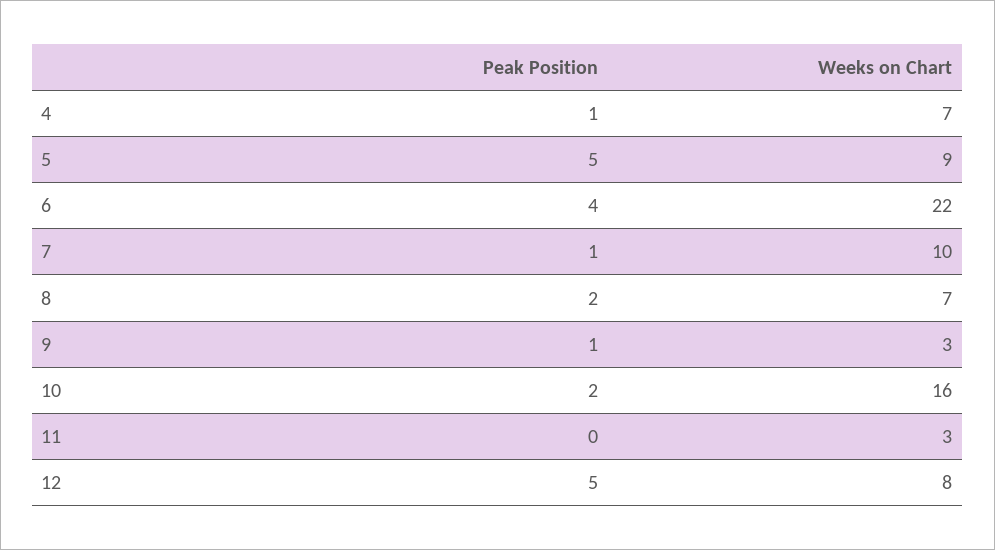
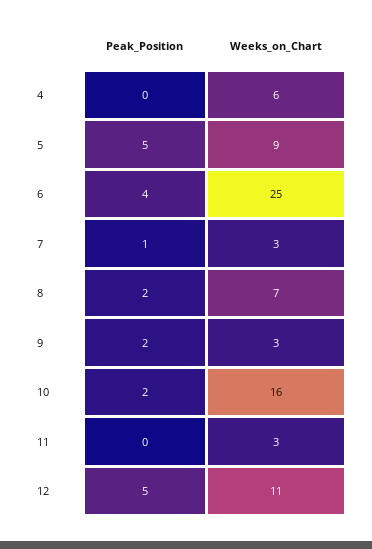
Peak Position, 4: 1 -> 0
Weeks on Chart, 4: 7 -> 6
Weeks on Chart, 6: 22 -> 25
Weeks on Chart, 7: 10 -> 3
Peak Position, 9: 1 -> 2
Weeks on Chart, 12: 8 -> 11

